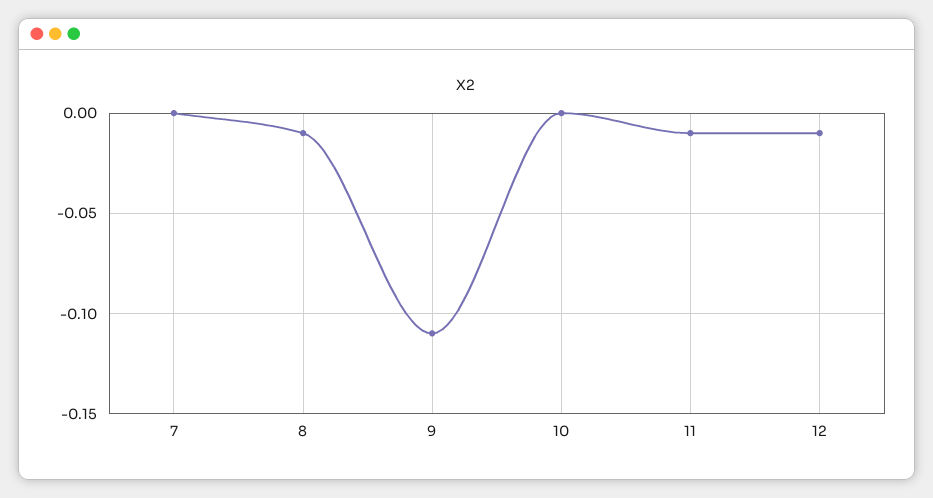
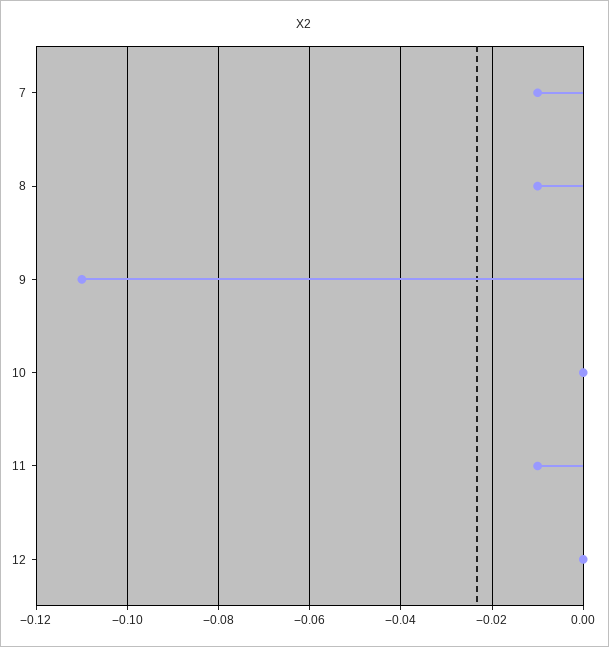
7: 0 -> -0.01
12: -0.01 -> 0

